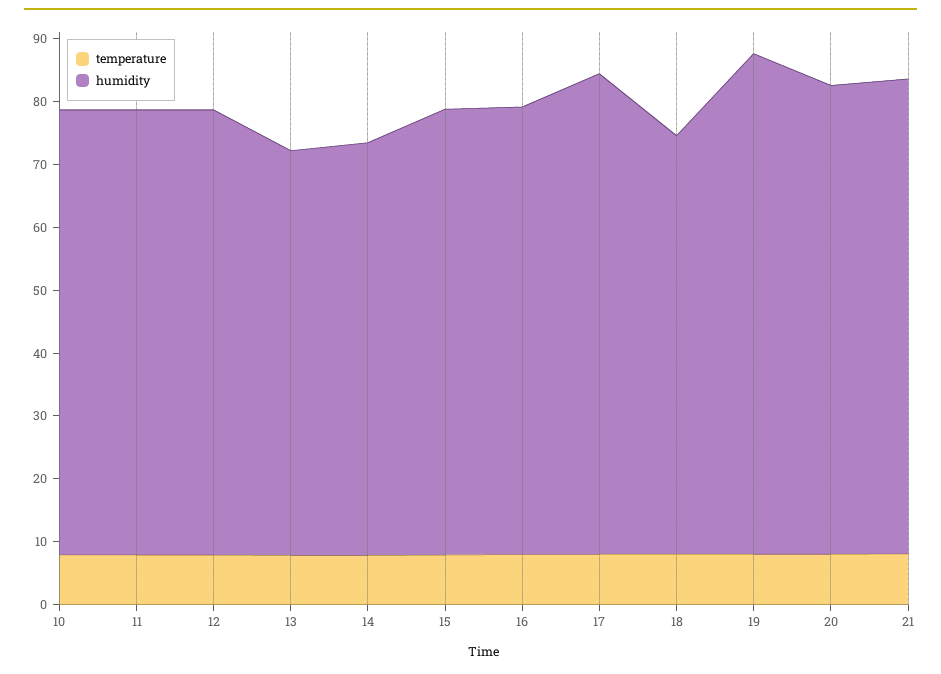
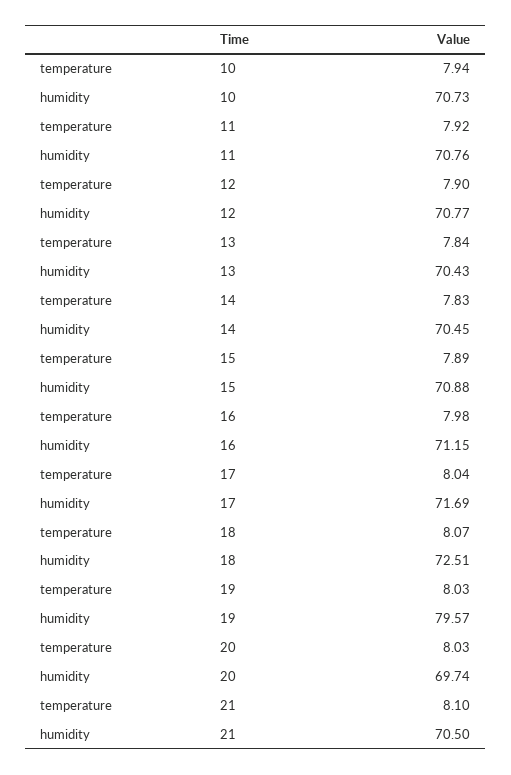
humidity, 13: 64 -> 70.43
humidity, 14: 66 -> 70.45
humidity, 17: 76 -> 71.69
humidity, 18: 66 -> 72.51
humidity, 20: 74 -> 69.74
humidity, 21: 76 -> 70.5

